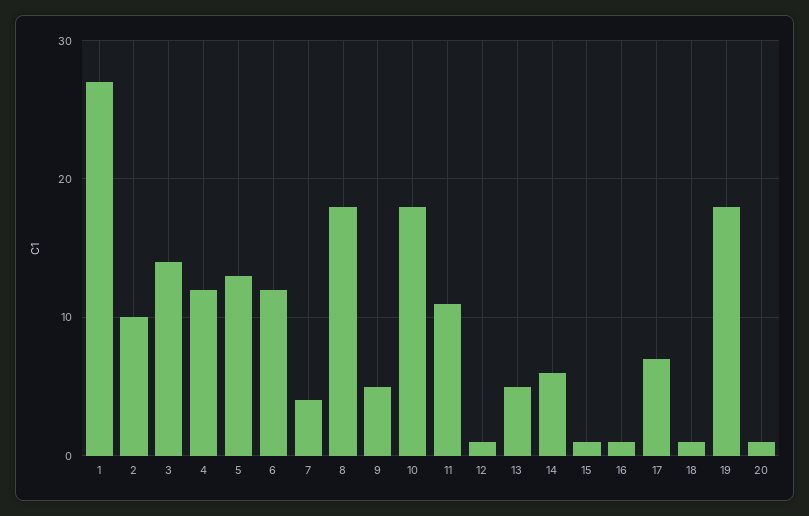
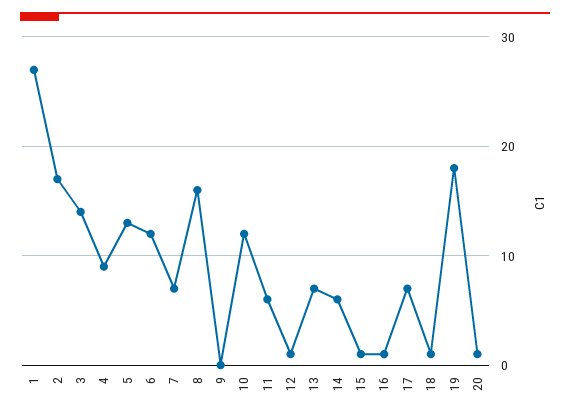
2: 10 -> 17
4: 12 -> 9
7: 4 -> 7
8: 18 -> 16
9: 5 -> 0
10: 18 -> 12
11: 11 -> 6
13: 5 -> 7

